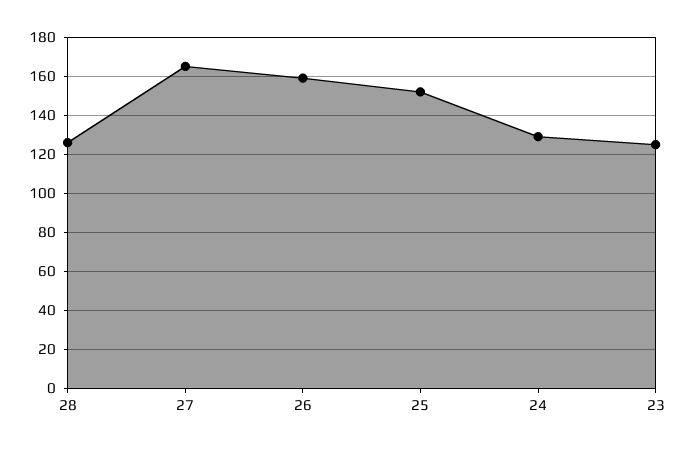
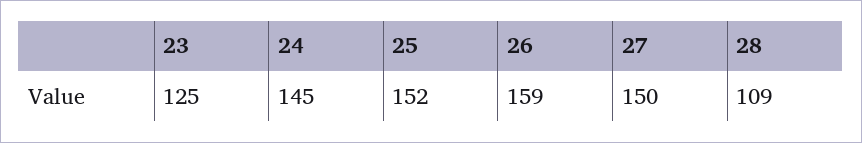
28: 125 -> 109
27: 165 -> 150
24: 130 -> 145

